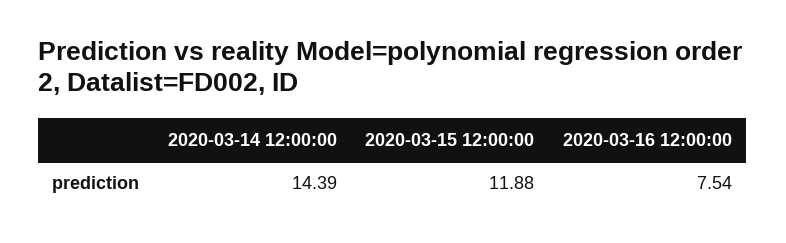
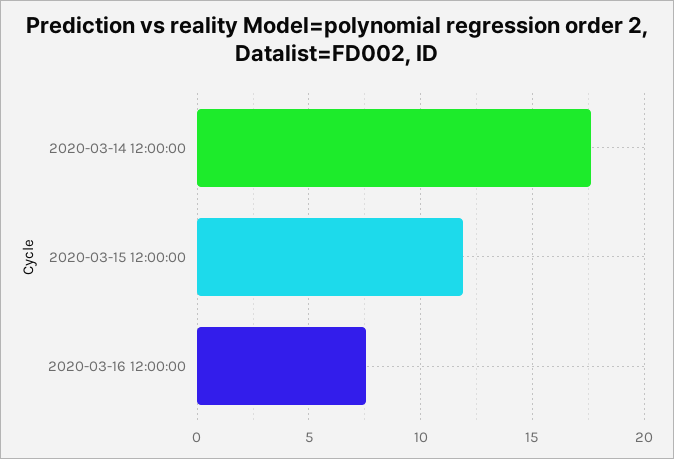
2020-03-14 12:00:00: 14.39 -> 17.5

